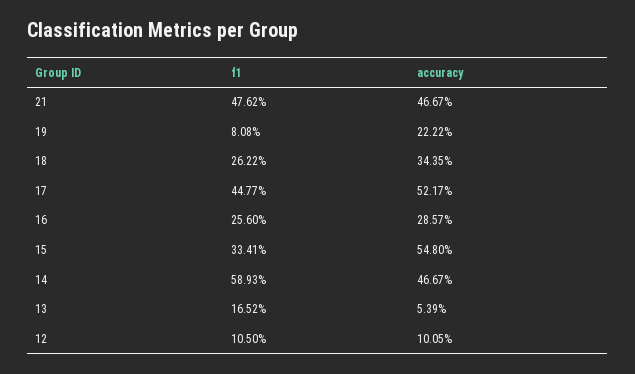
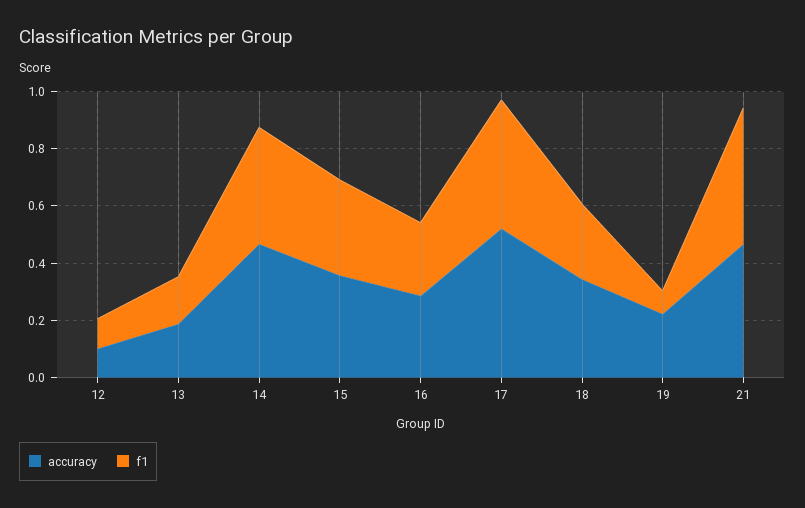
accuracy, 15: 0.548 -> 0.35
f1, 14: 0.5893 -> 0.4
accuracy, 13: 0.0539 -> 0.2

